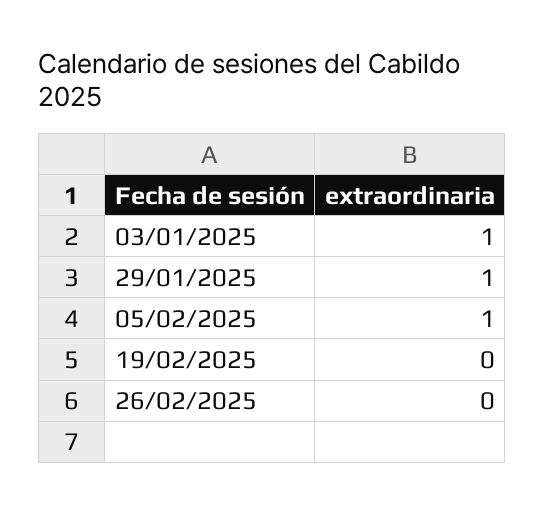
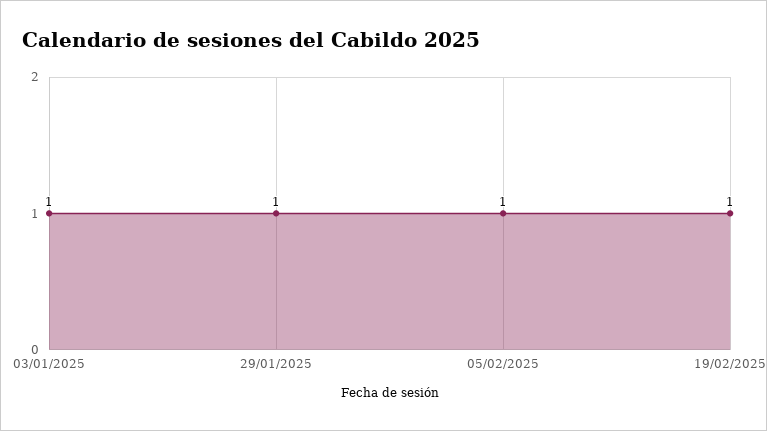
19/02/2025: 0 -> 1
26/02/2025: 0 -> none

